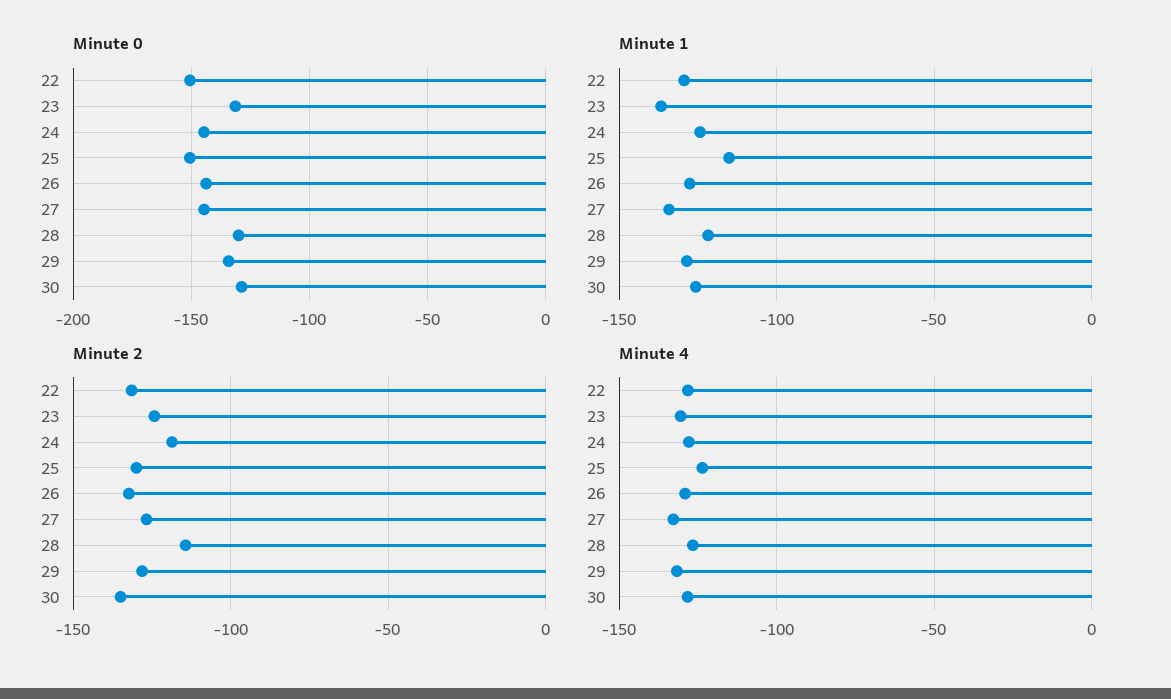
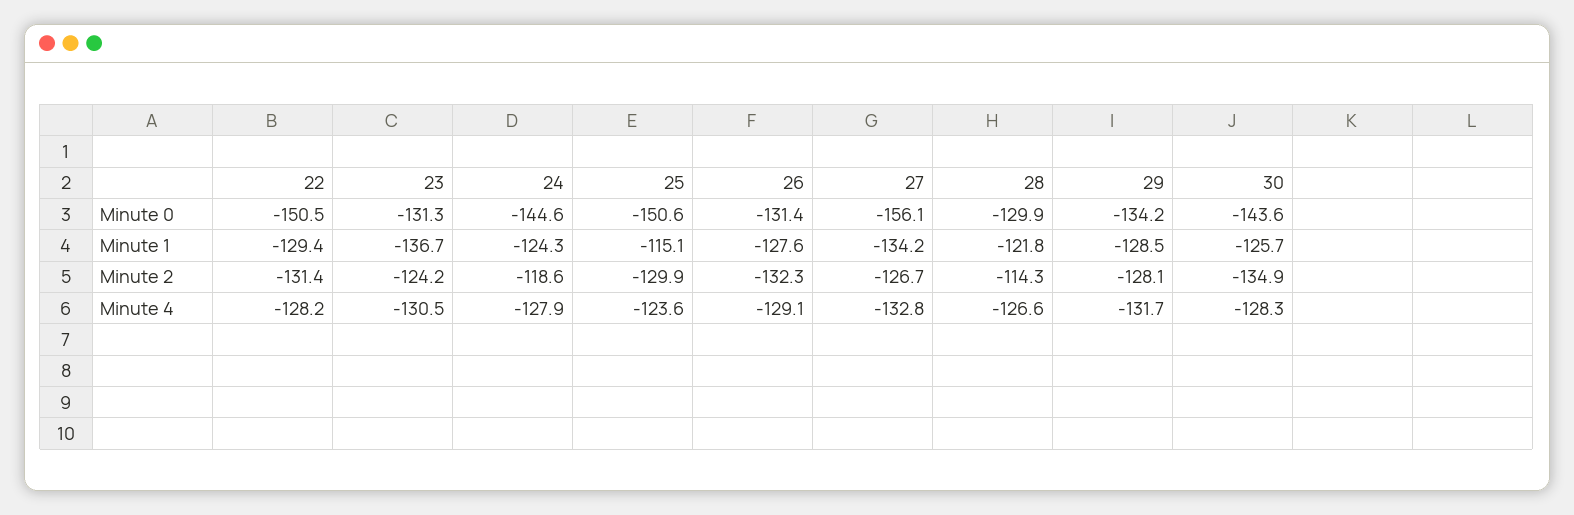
Minute 0, 26: -145 -> -131.4
Minute 0, 27: -145 -> -156.1
Minute 0, 30: -130 -> -143.6

